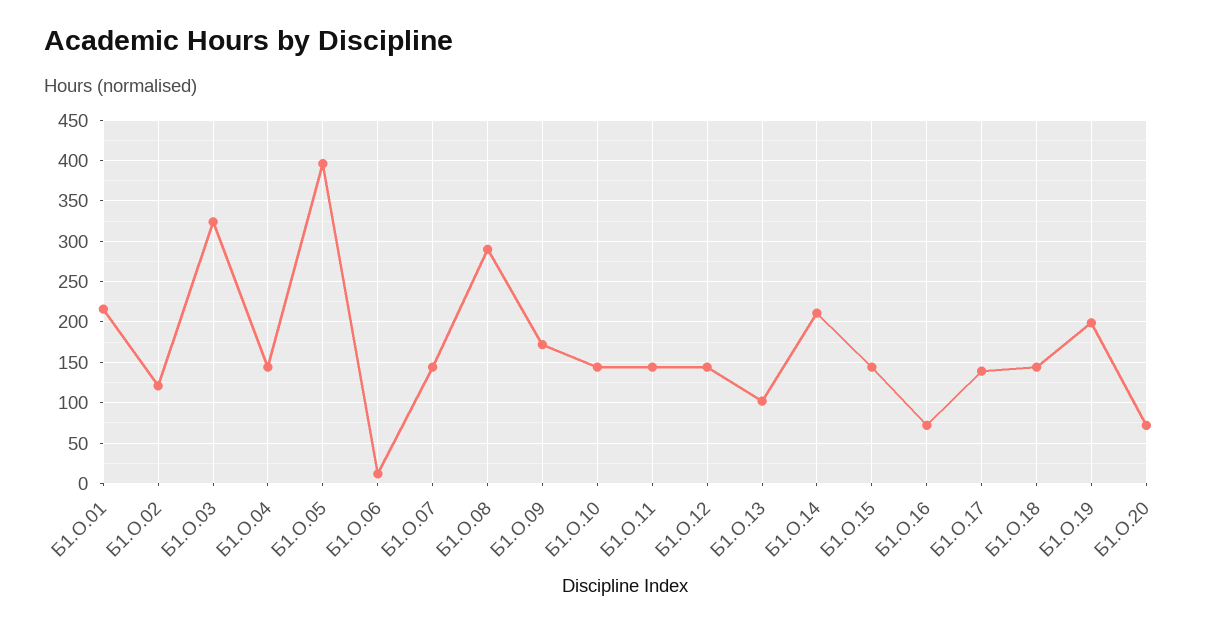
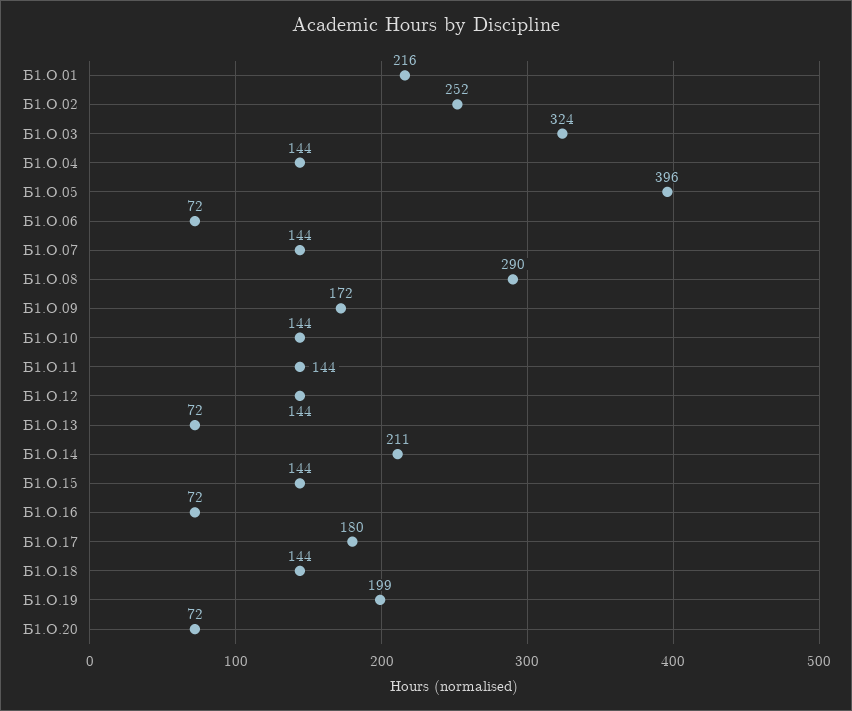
Б1.О.02: 120 -> 252
Б1.О.06: 10 -> 72
Б1.О.13: 100 -> 72
Б1.О.17: 140 -> 180

